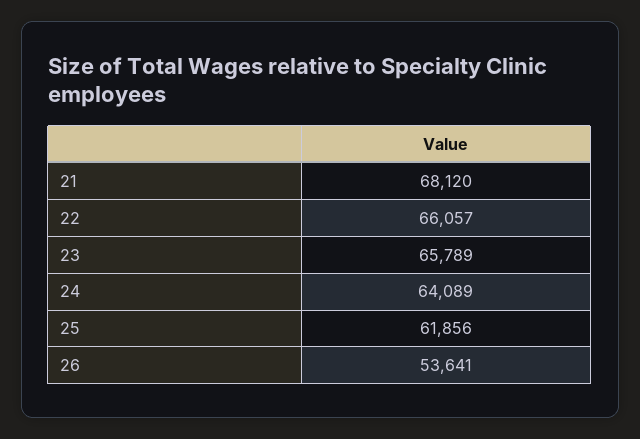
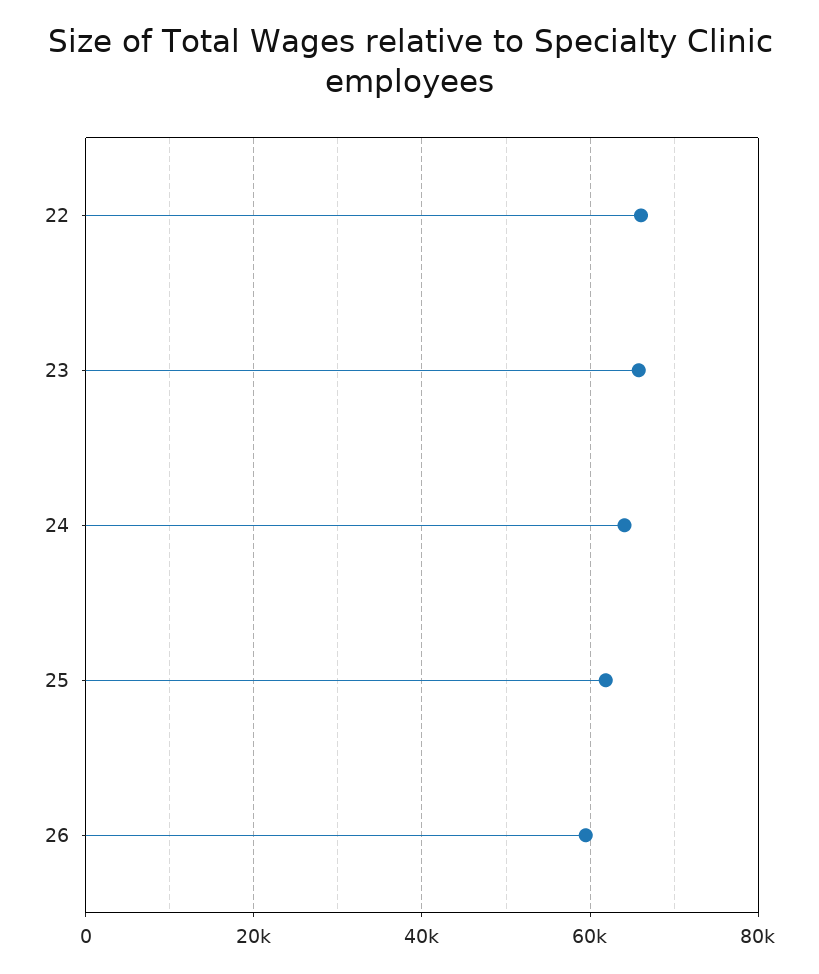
21: 68120 -> none
26: 53641 -> 60000

